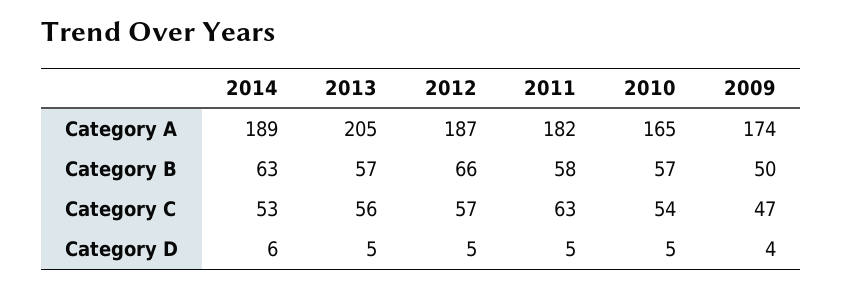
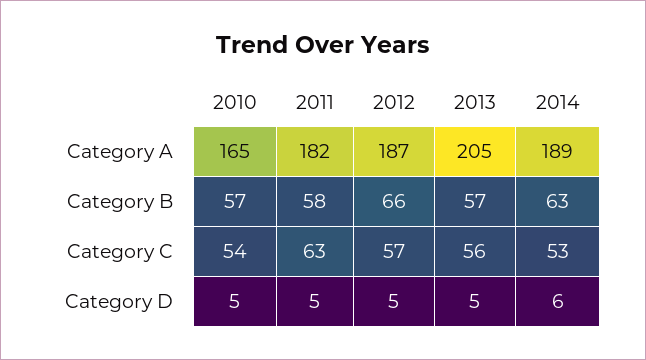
2009, Category A: 174 -> none
2009, Category B: 50 -> none
2009, Category C: 47 -> none
2009, Category D: 4 -> none

